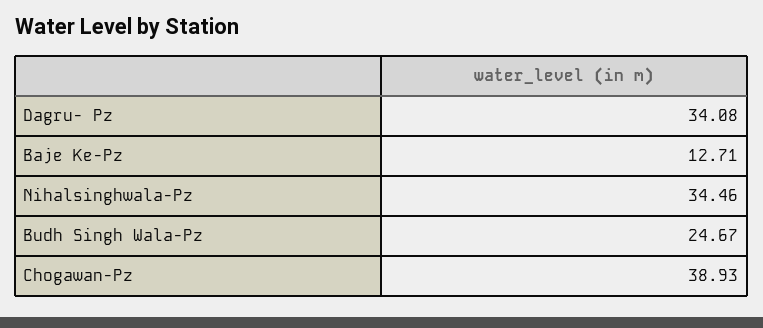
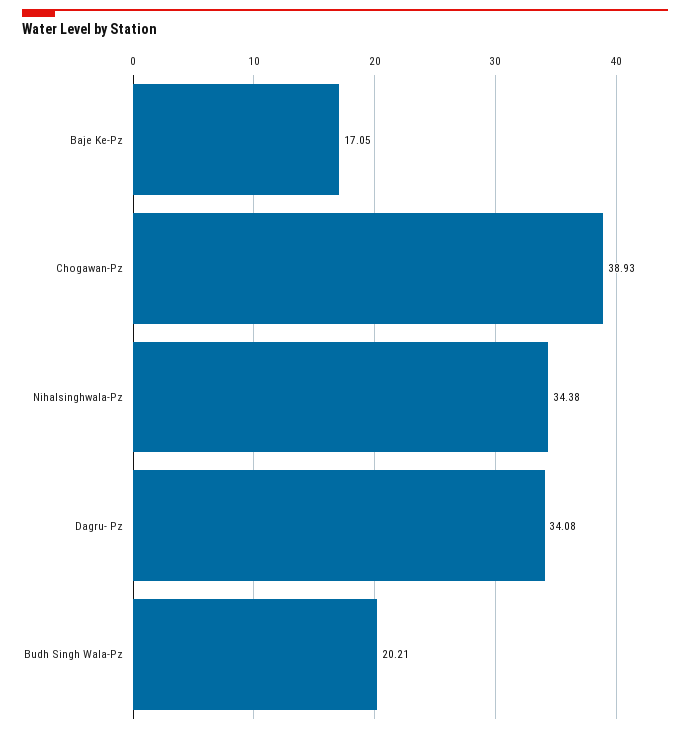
Baje Ke-Pz: 12.71 -> 17.05
Nihalsinghwala-Pz: 34.46 -> 34.38
Budh Singh Wala-Pz: 24.67 -> 20.21

